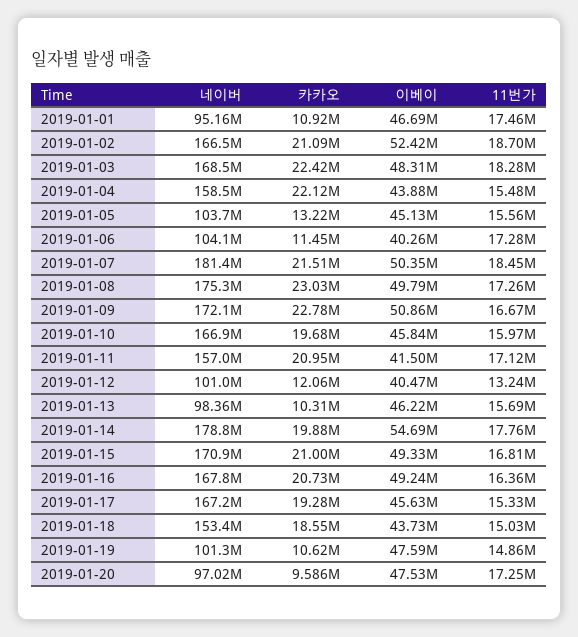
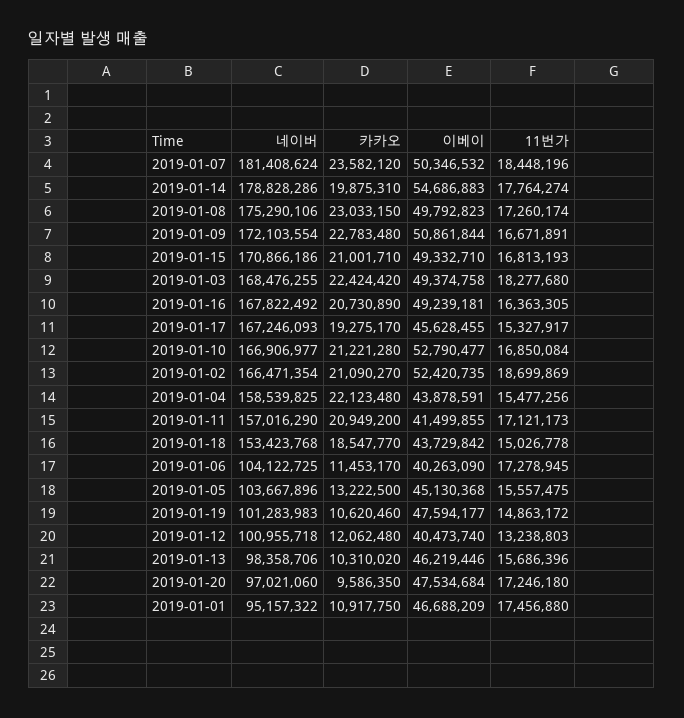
이베이, 2019-01-03: 48310000 -> 49374758
카카오, 2019-01-07: 21510000 -> 23582120
카카오, 2019-01-10: 19680000 -> 21221280
이베이, 2019-01-10: 45840000 -> 52790477
11번가, 2019-01-10: 15970000 -> 16850084

